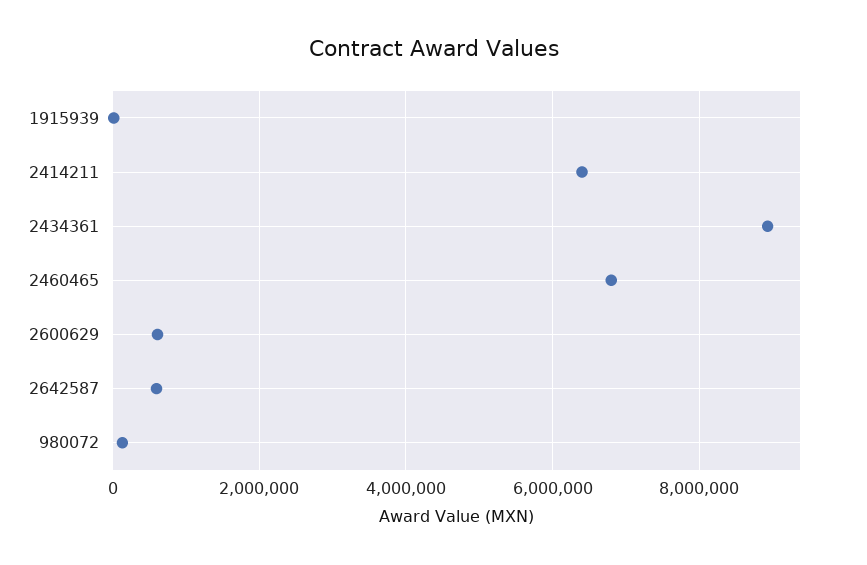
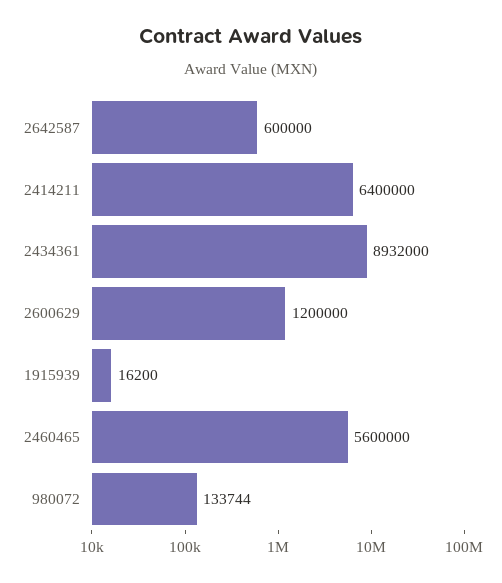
2460465: 6800000 -> 5600000
2600629: 600000 -> 1200000

